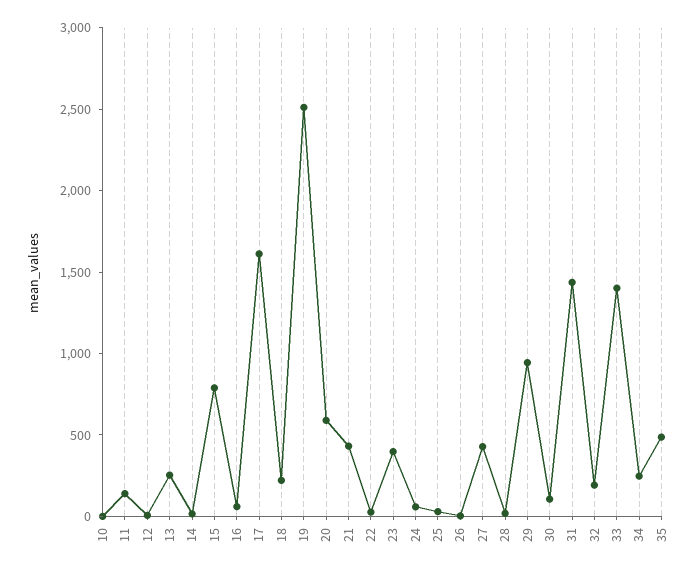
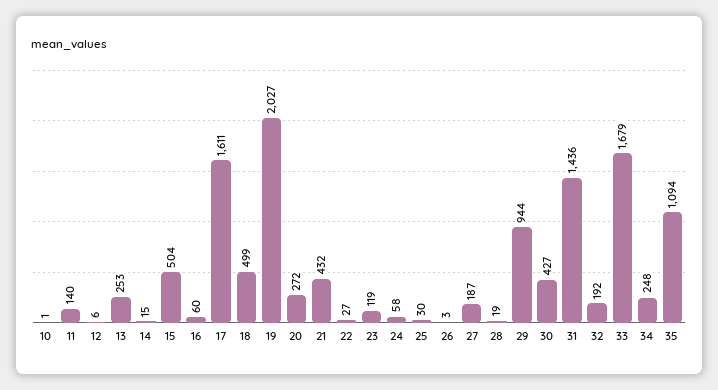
15: 800 -> 504
18: 200 -> 499
19: 2500 -> 2027
20: 600 -> 272
23: 400 -> 119
27: 400 -> 187
30: 100 -> 427
33: 1400 -> 1679
35: 500 -> 1094

